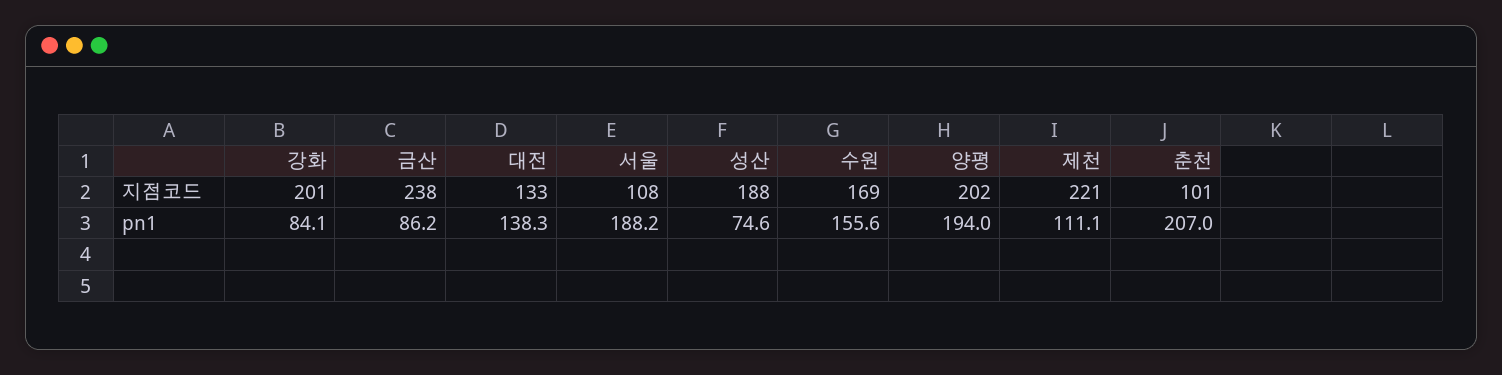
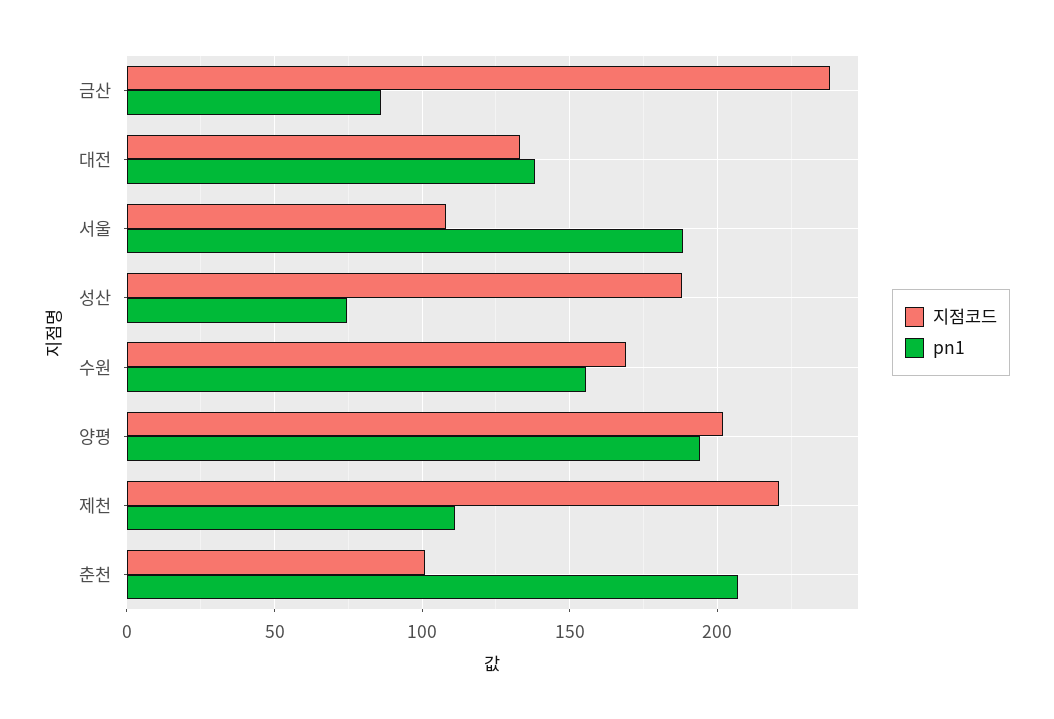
지점코드, 강화: 201 -> none
pn1, 강화: 84.1 -> none

